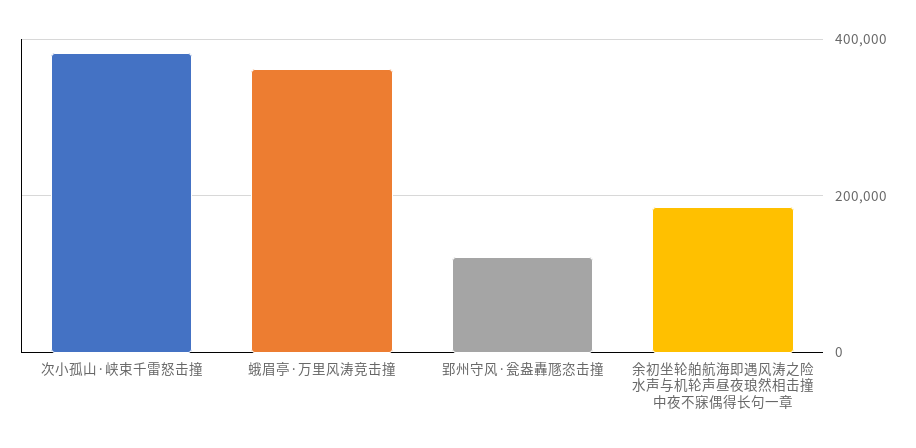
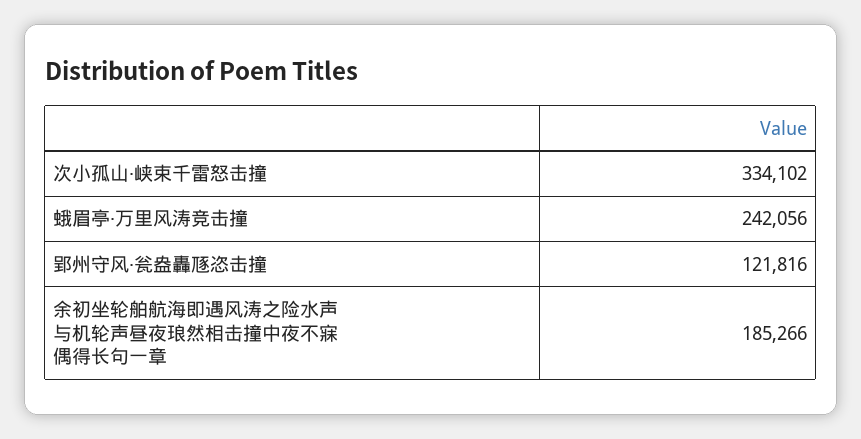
次小孤山·峡束千雷怒击撞: 380000 -> 334102
蛾眉亭·万里风涛竞击撞: 360000 -> 242056

